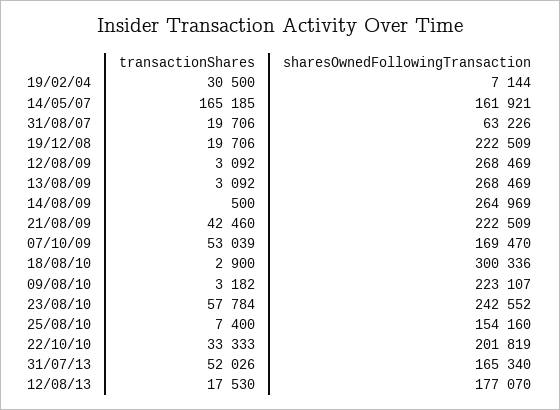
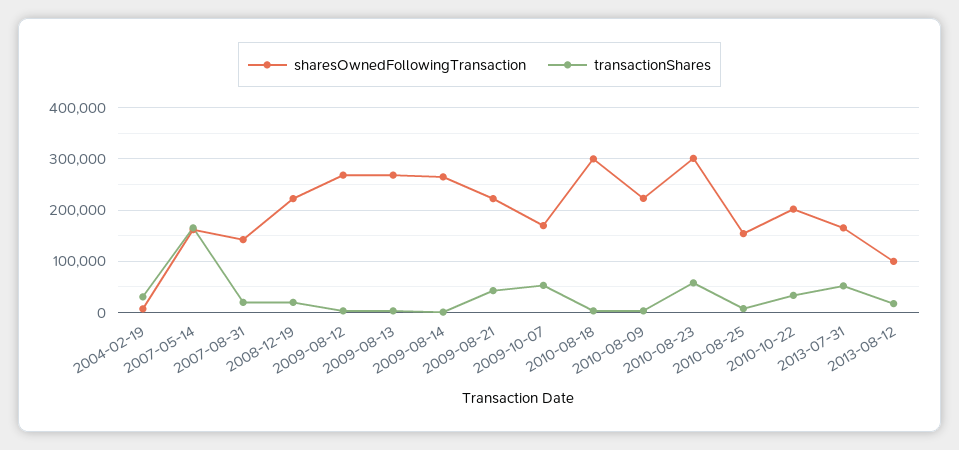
sharesOwnedFollowingTransaction, 31/08/07: 63226 -> 140000
sharesOwnedFollowingTransaction, 23/08/10: 242552 -> 300000
sharesOwnedFollowingTransaction, 12/08/13: 177070 -> 100000

